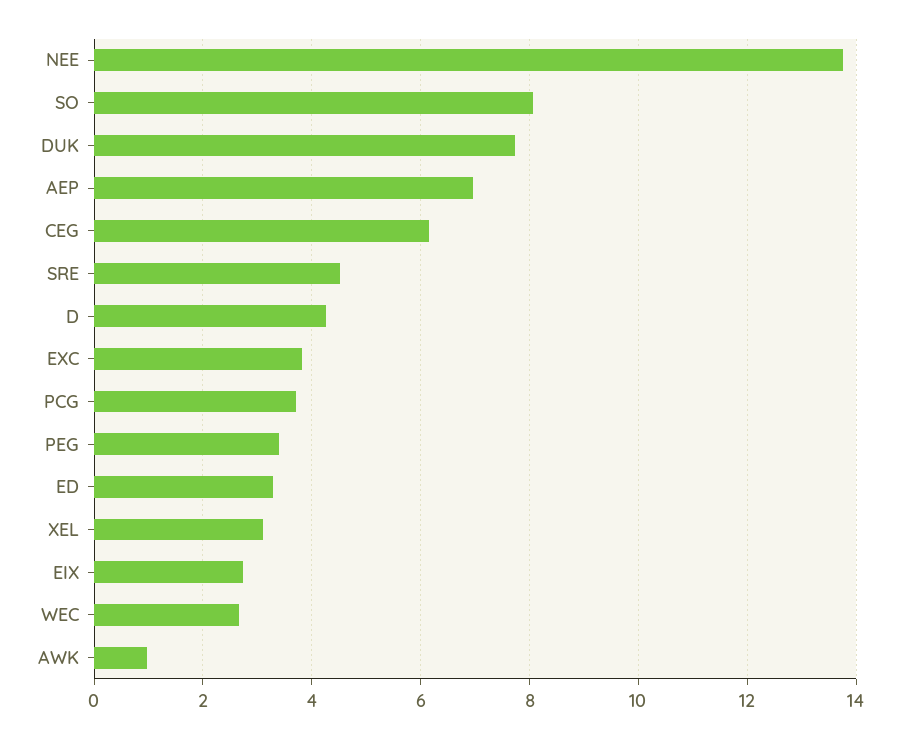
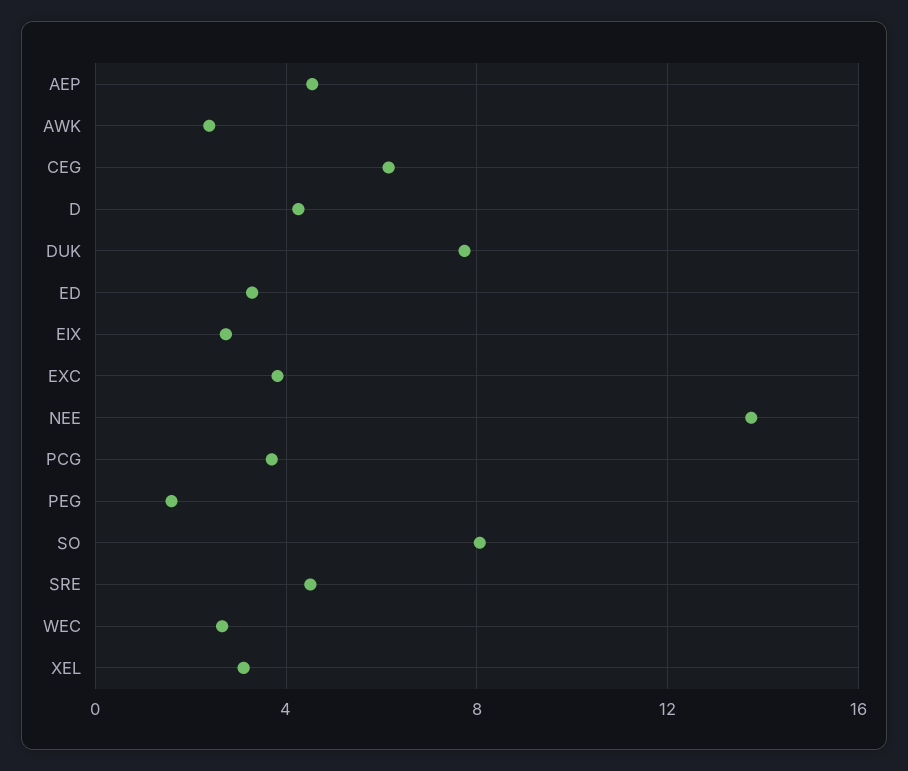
AEP: 7 -> 4.5
PEG: 3.4 -> 1.5
AWK: 1 -> 2.5

